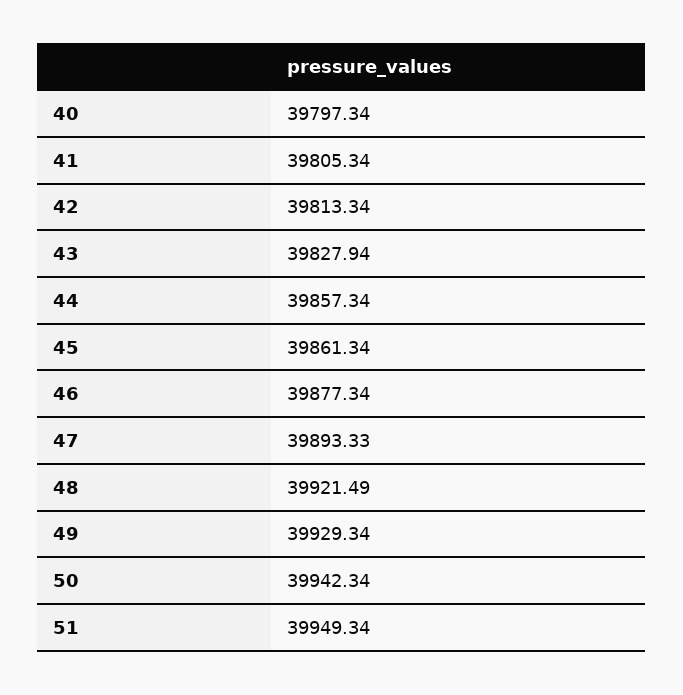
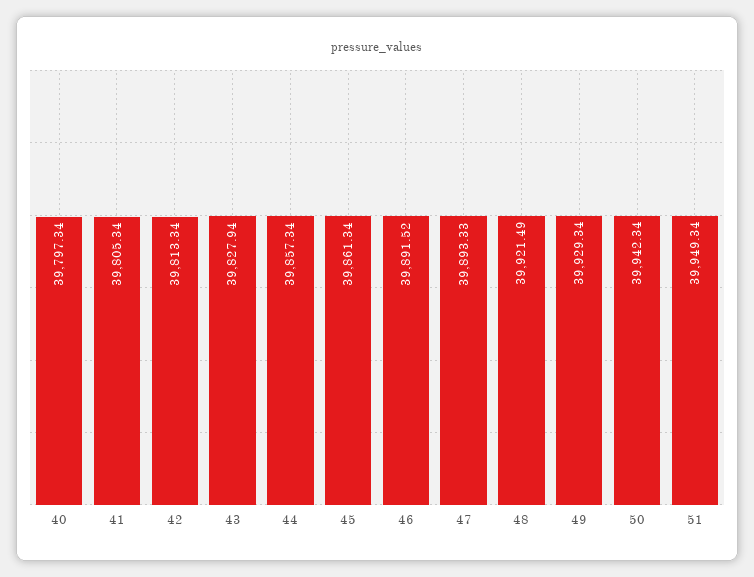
46: 39877.34 -> 39891.52

